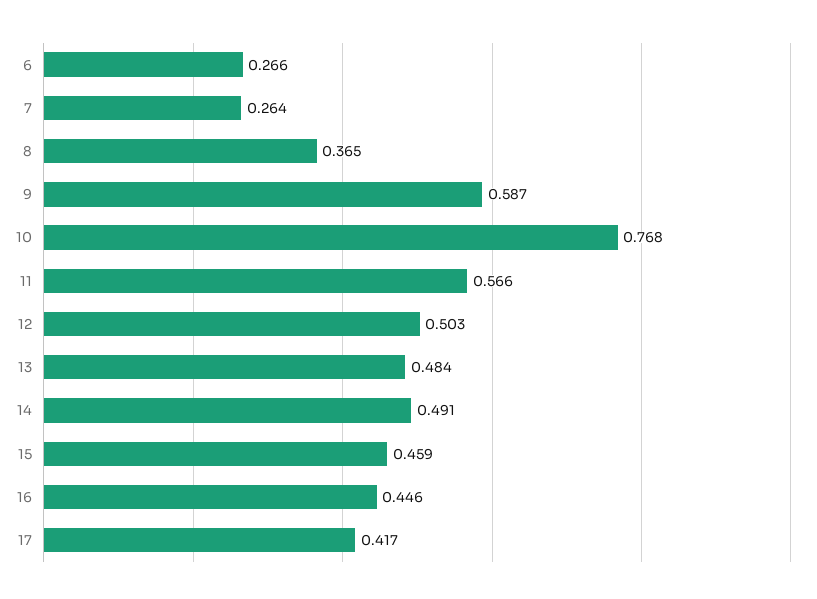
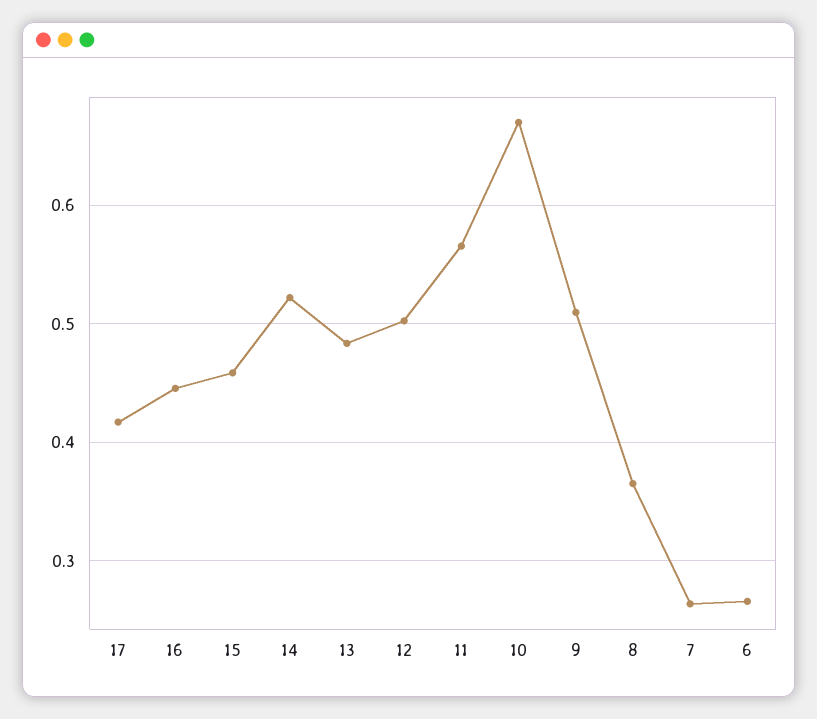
9: 0.587 -> 0.51
10: 0.768 -> 0.67
14: 0.491 -> 0.52

